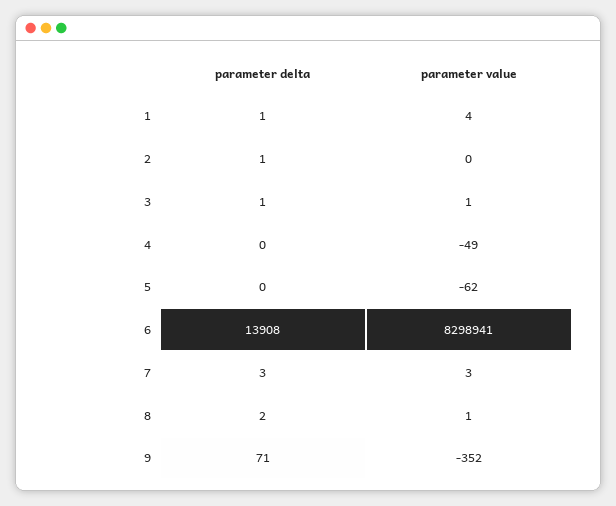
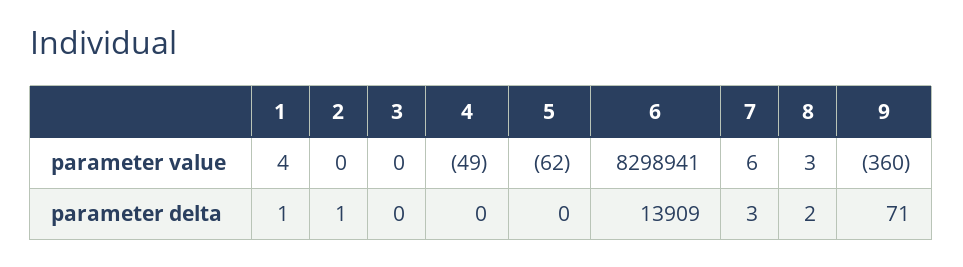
parameter delta, 3: 1 -> 0
parameter value, 3: 1 -> 0
parameter delta, 6: 13908 -> 13909
parameter value, 7: 3 -> 6
parameter value, 8: 1 -> 3
parameter value, 9: -352 -> -360

